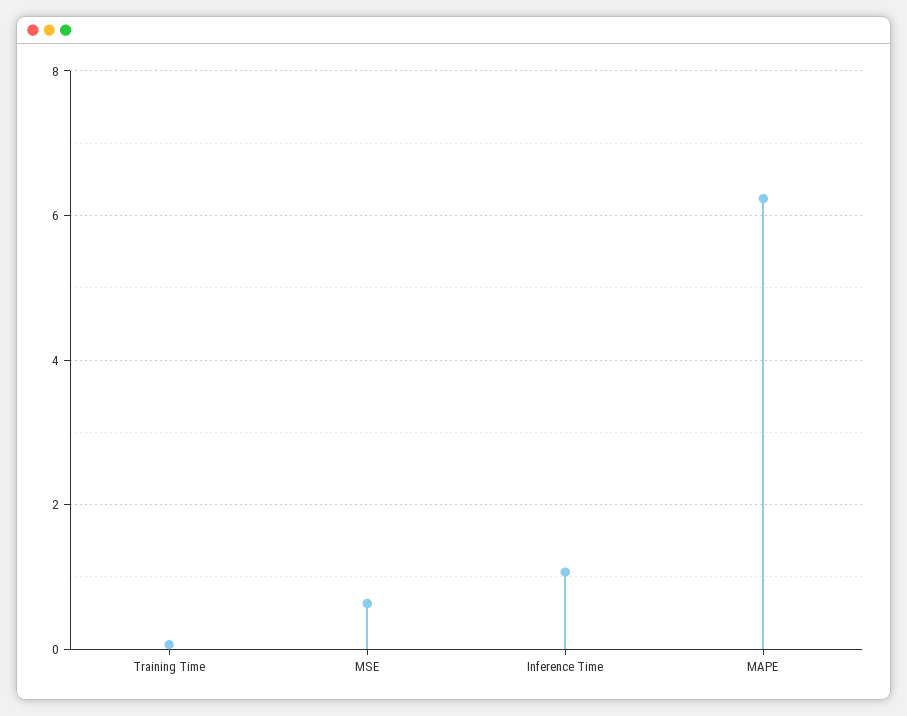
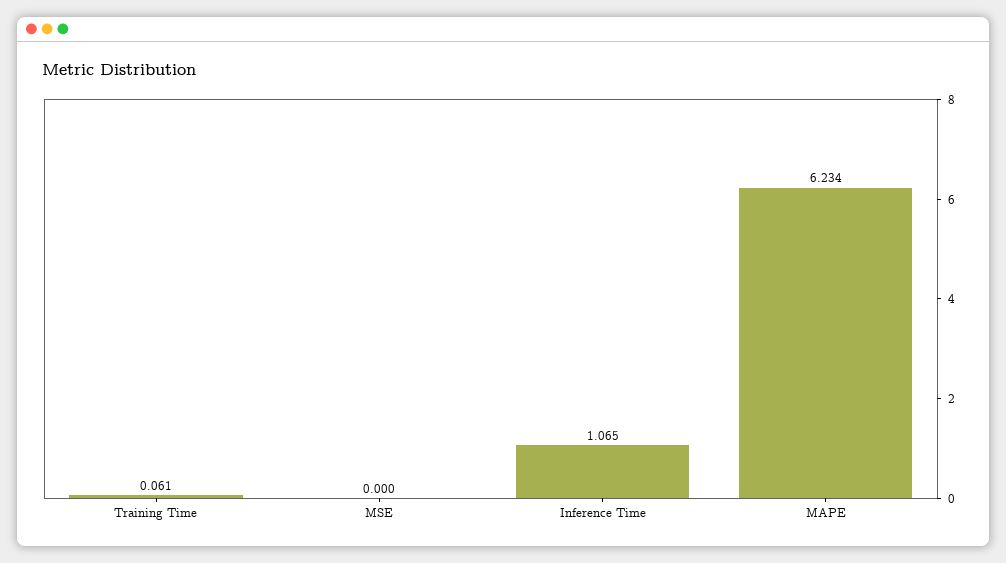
MSE: 0.6 -> 0

